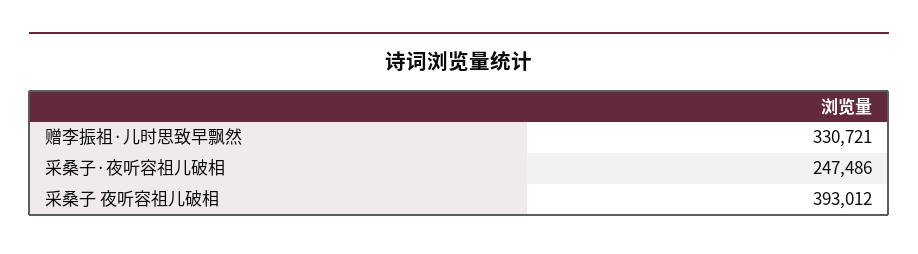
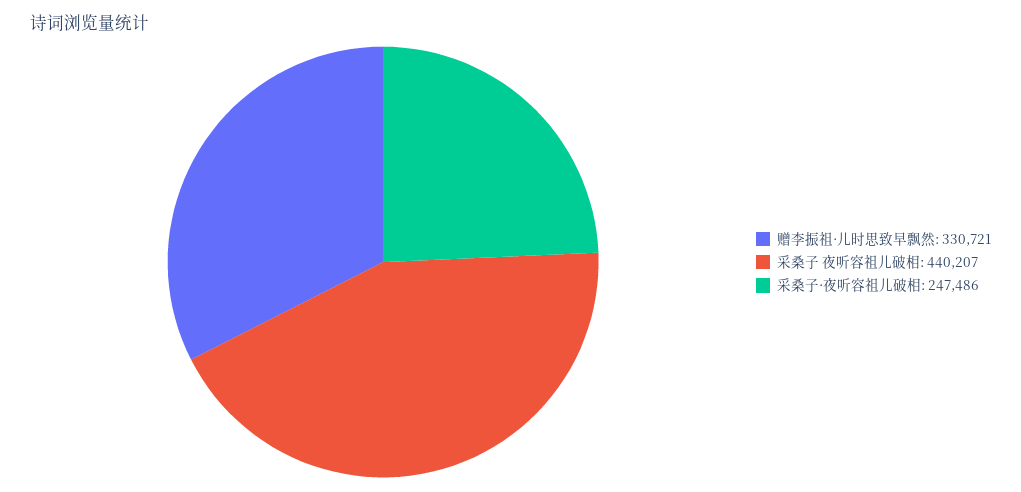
采桑子 夜听容祖儿破相: 393012 -> 440207

